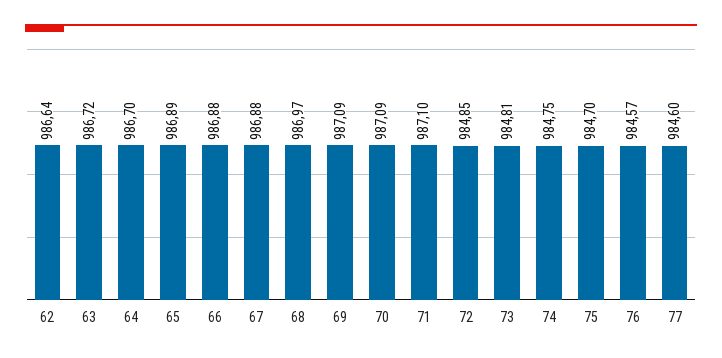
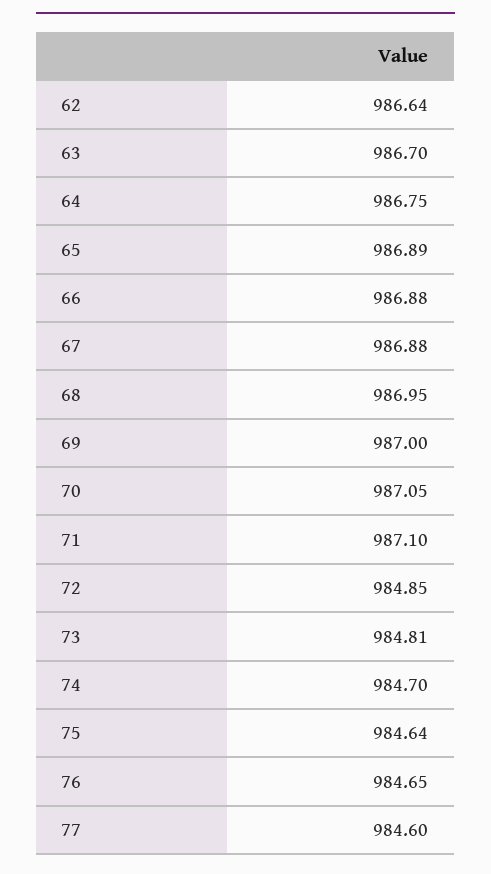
63: 986.72 -> 986.7
64: 986.7 -> 986.75
68: 986.97 -> 986.95
69: 987.09 -> 987
70: 987.09 -> 987.05
74: 984.75 -> 984.7
75: 984.7 -> 984.64
76: 984.57 -> 984.65

